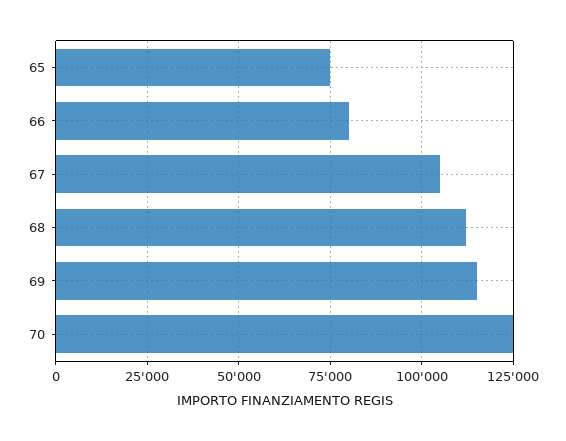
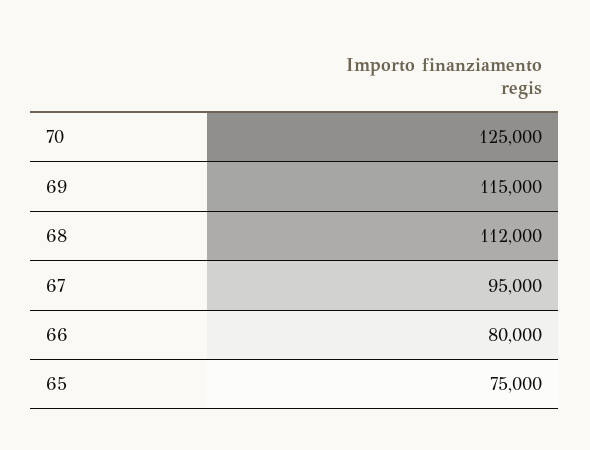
67: 105000 -> 95000

